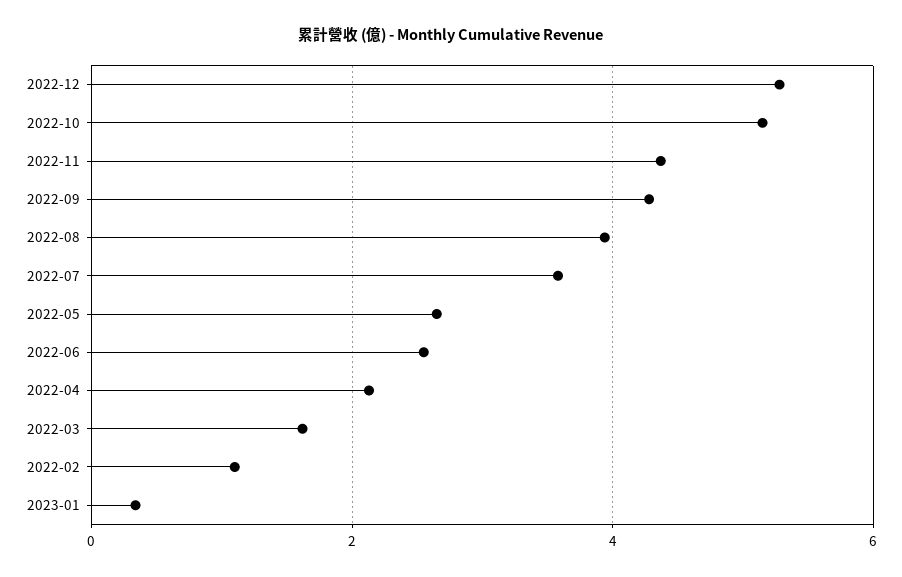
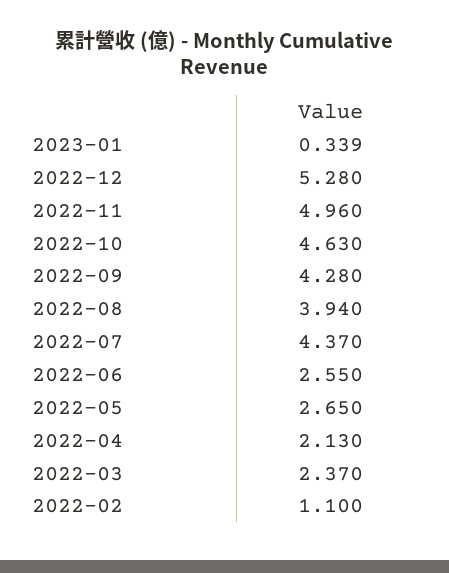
2022-10: 5.2 -> 4.63
2022-11: 4.4 -> 4.96
2022-07: 3.6 -> 4.37
2022-03: 1.6 -> 2.37

